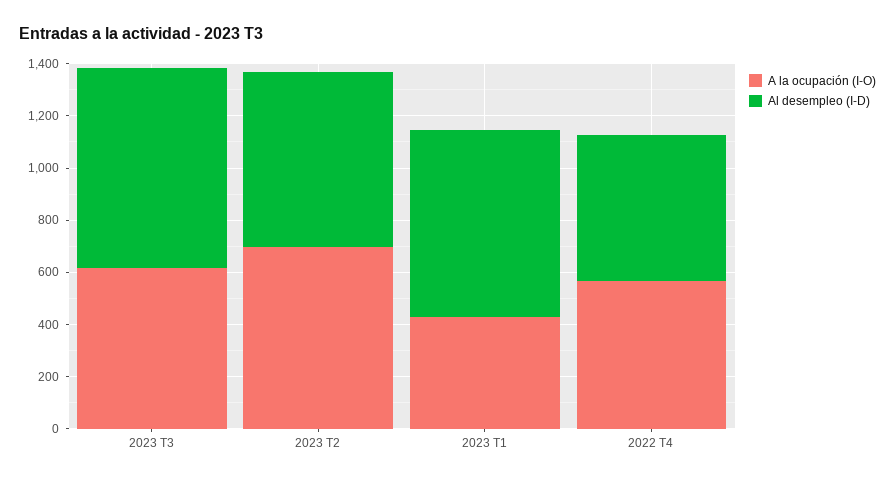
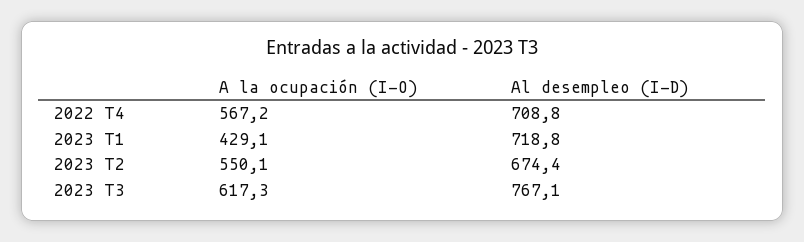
A la ocupación (I-O), 2023 T2: 700 -> 550.1
Al desempleo (I-D), 2022 T4: 550 -> 708.8

